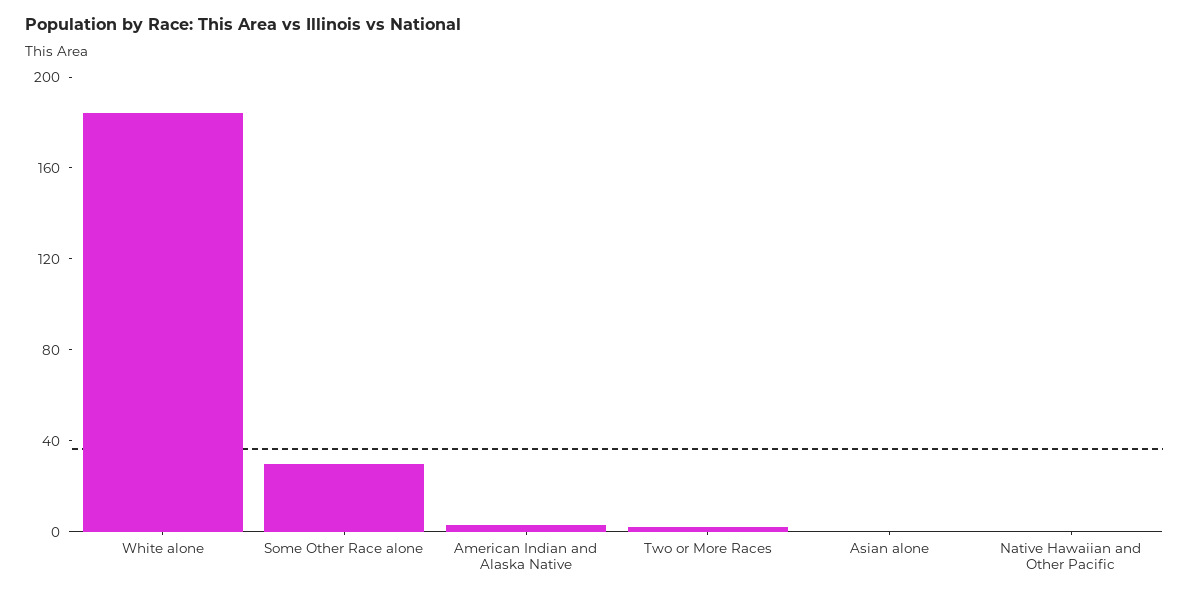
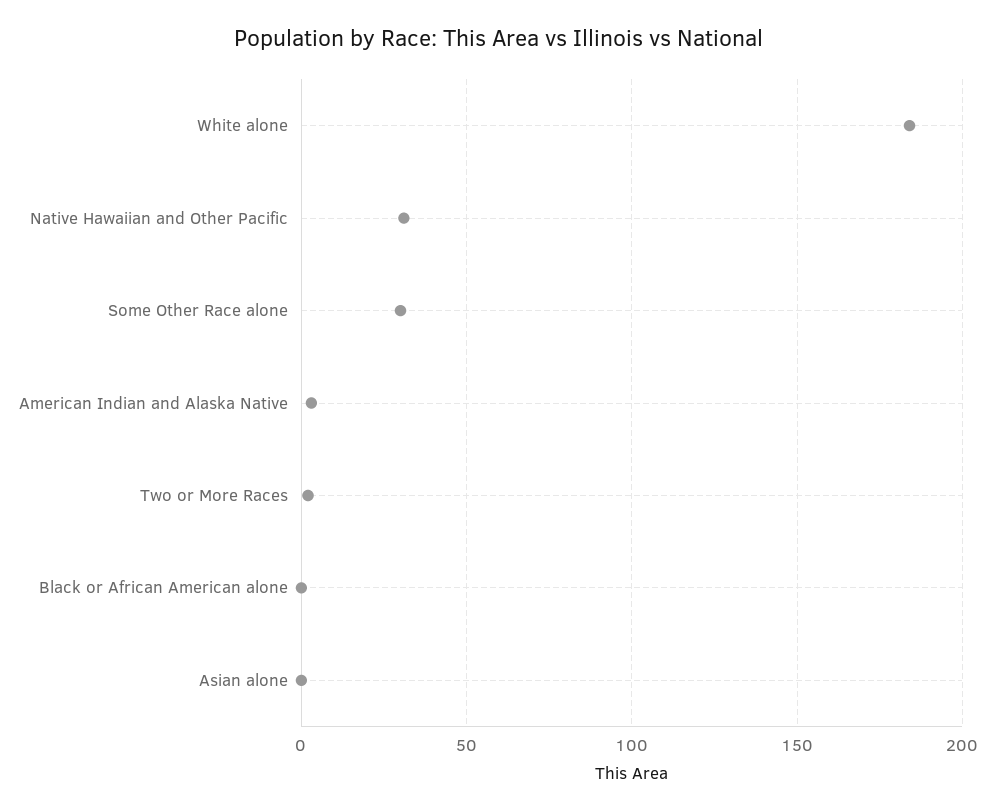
Native Hawaiian and Other Pacific: 0 -> 30
Black or African American alone: none -> 0

